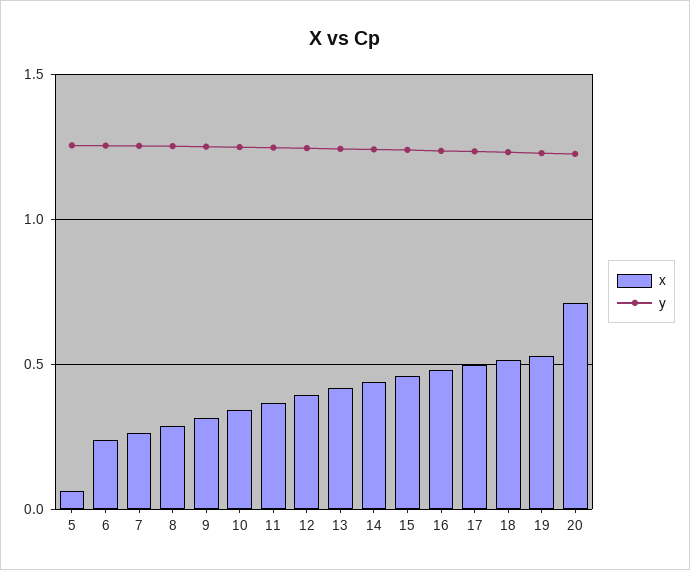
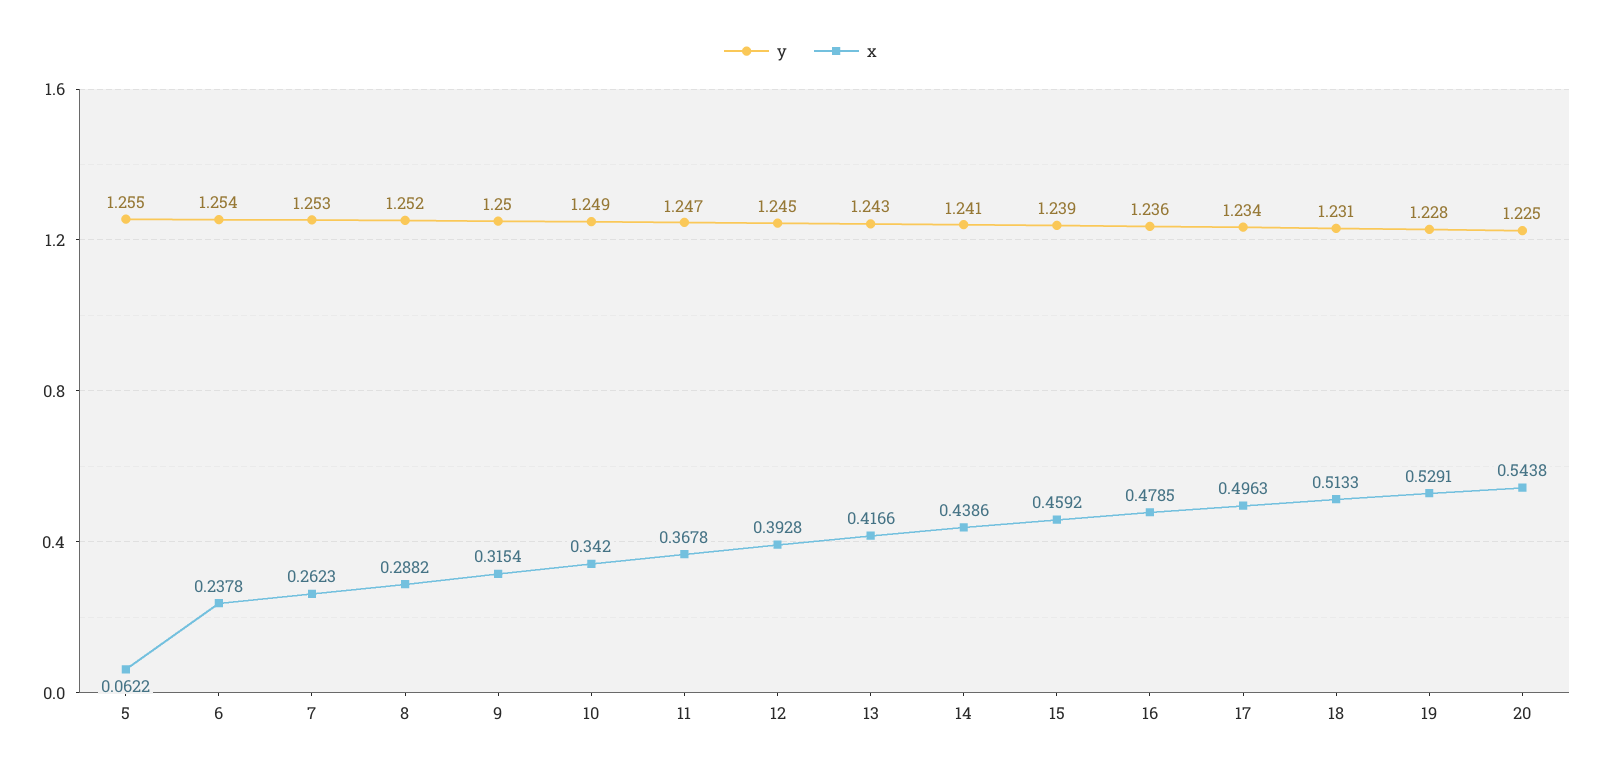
x, 20: 0.7 -> 0.5438

